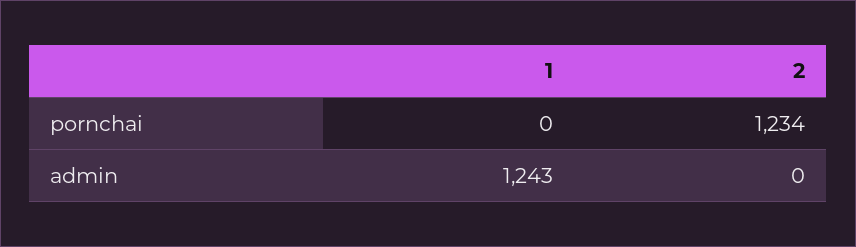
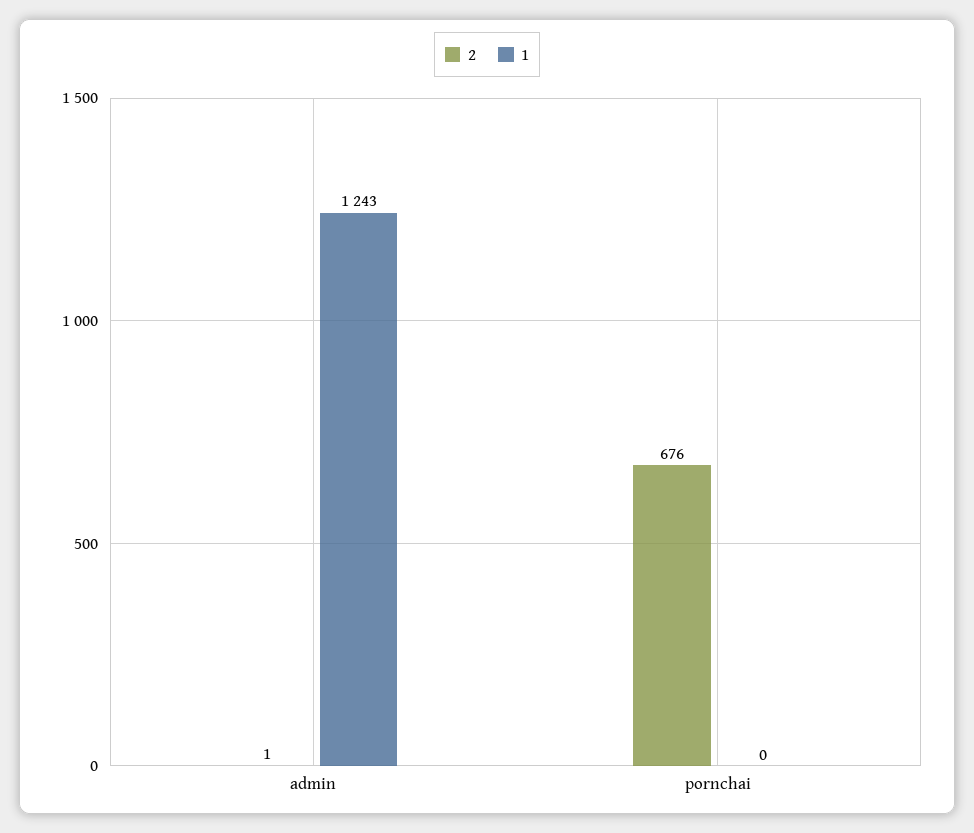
2, pornchai: 1234 -> 676
2, admin: 0 -> 1

